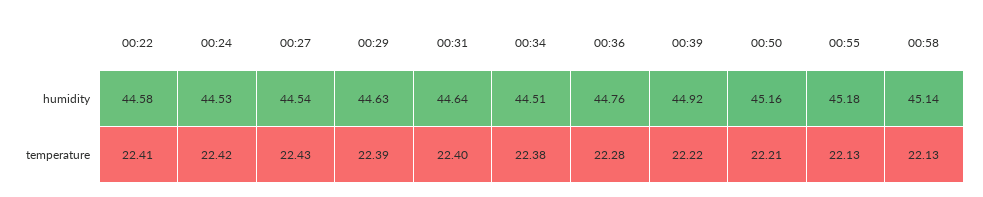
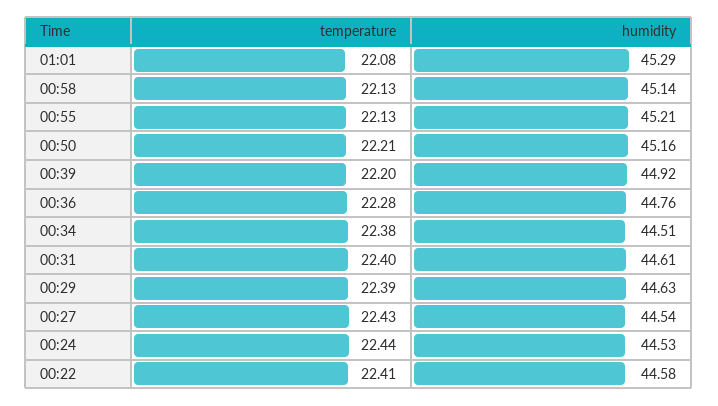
00:31, humidity: 44.64 -> 44.61
00:55, humidity: 45.18 -> 45.21
00:24, temperature: 22.42 -> 22.44
00:39, temperature: 22.22 -> 22.2
01:01, temperature: none -> 22.08
01:01, humidity: none -> 45.29

